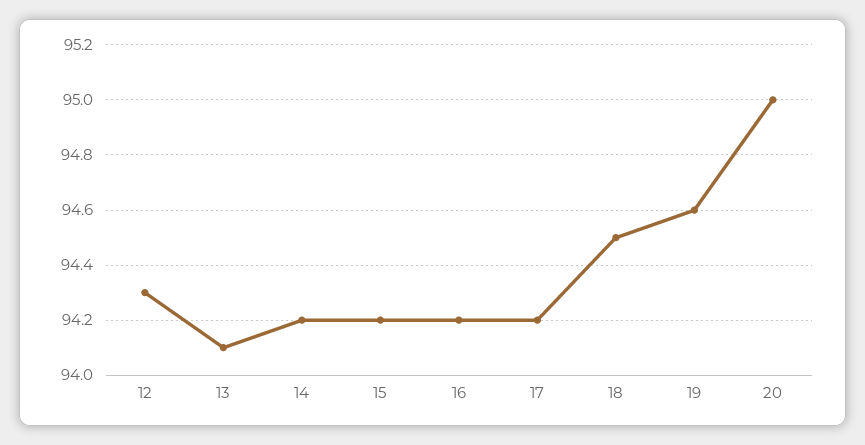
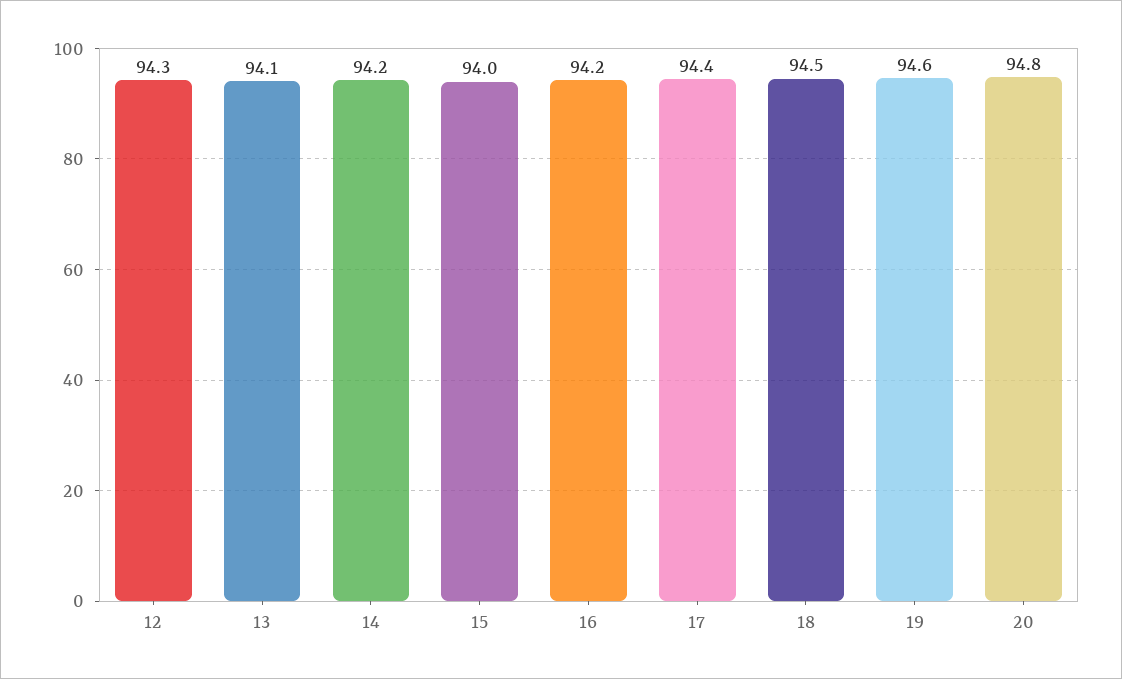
15: 94.2 -> 94
17: 94.2 -> 94.4
20: 95 -> 94.8

